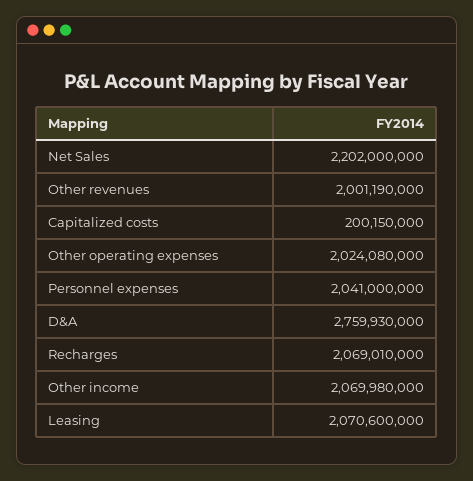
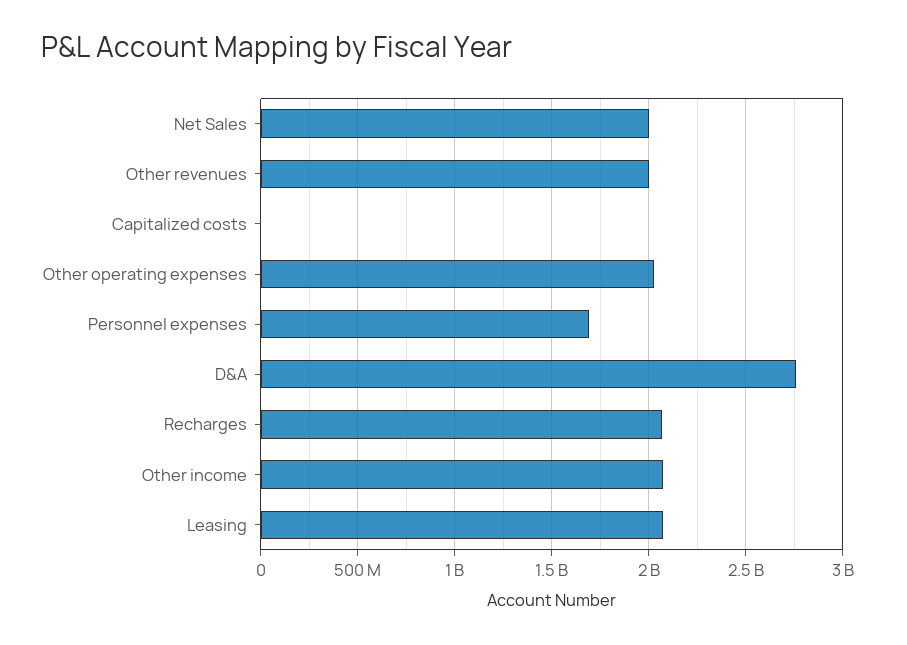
Net Sales: 2202000000 -> 2000000000
Capitalized costs: 200150000 -> 0
Personnel expenses: 2041000000 -> 1700000000

